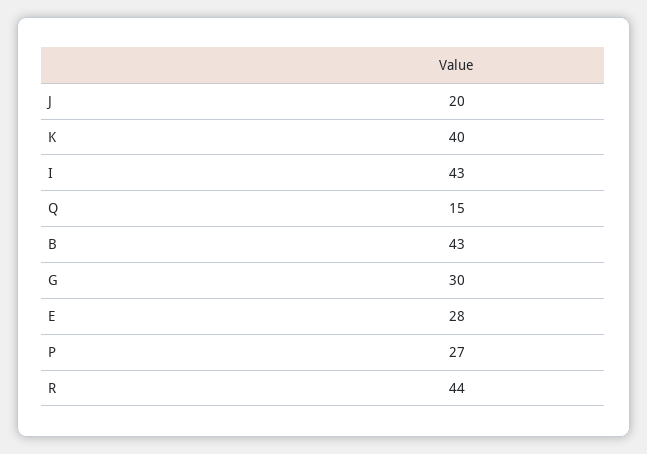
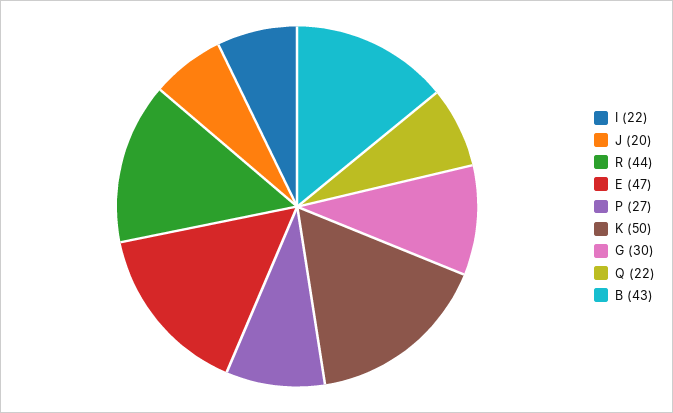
K: 40 -> 50
I: 43 -> 22
Q: 15 -> 22
E: 28 -> 47

